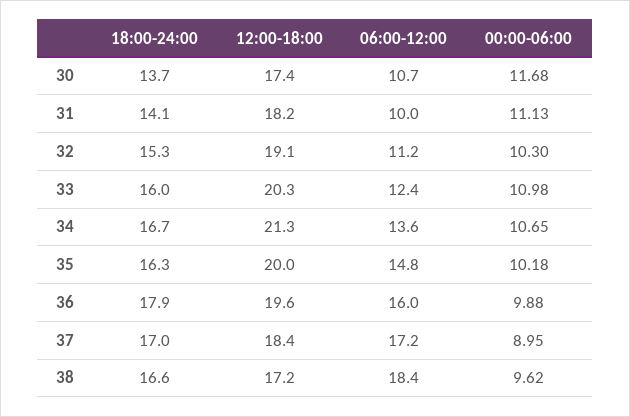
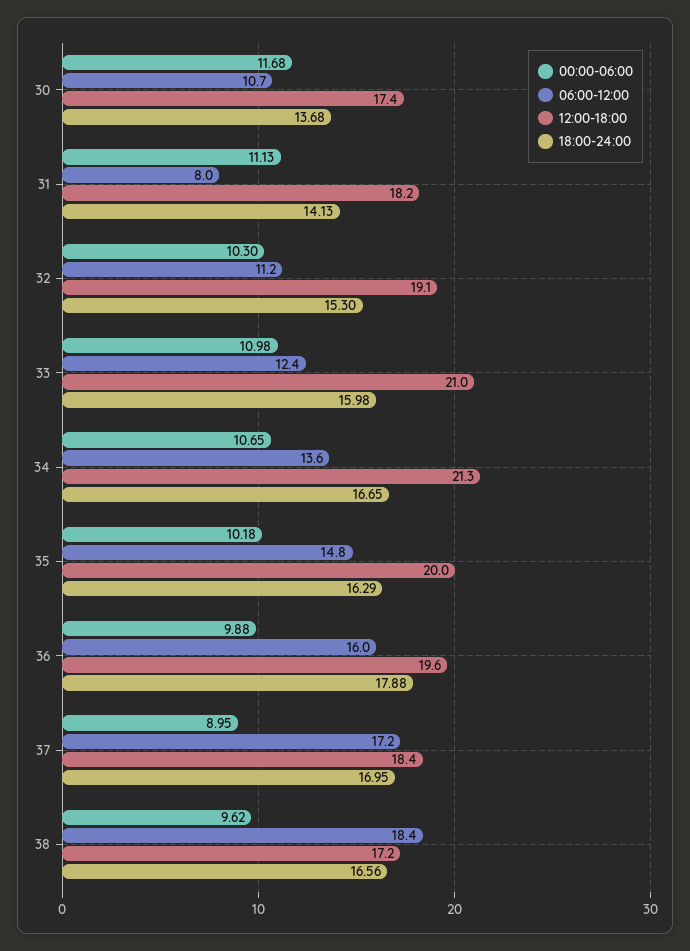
06:00-12:00, 31: 10 -> 8
12:00-18:00, 33: 20.3 -> 21

